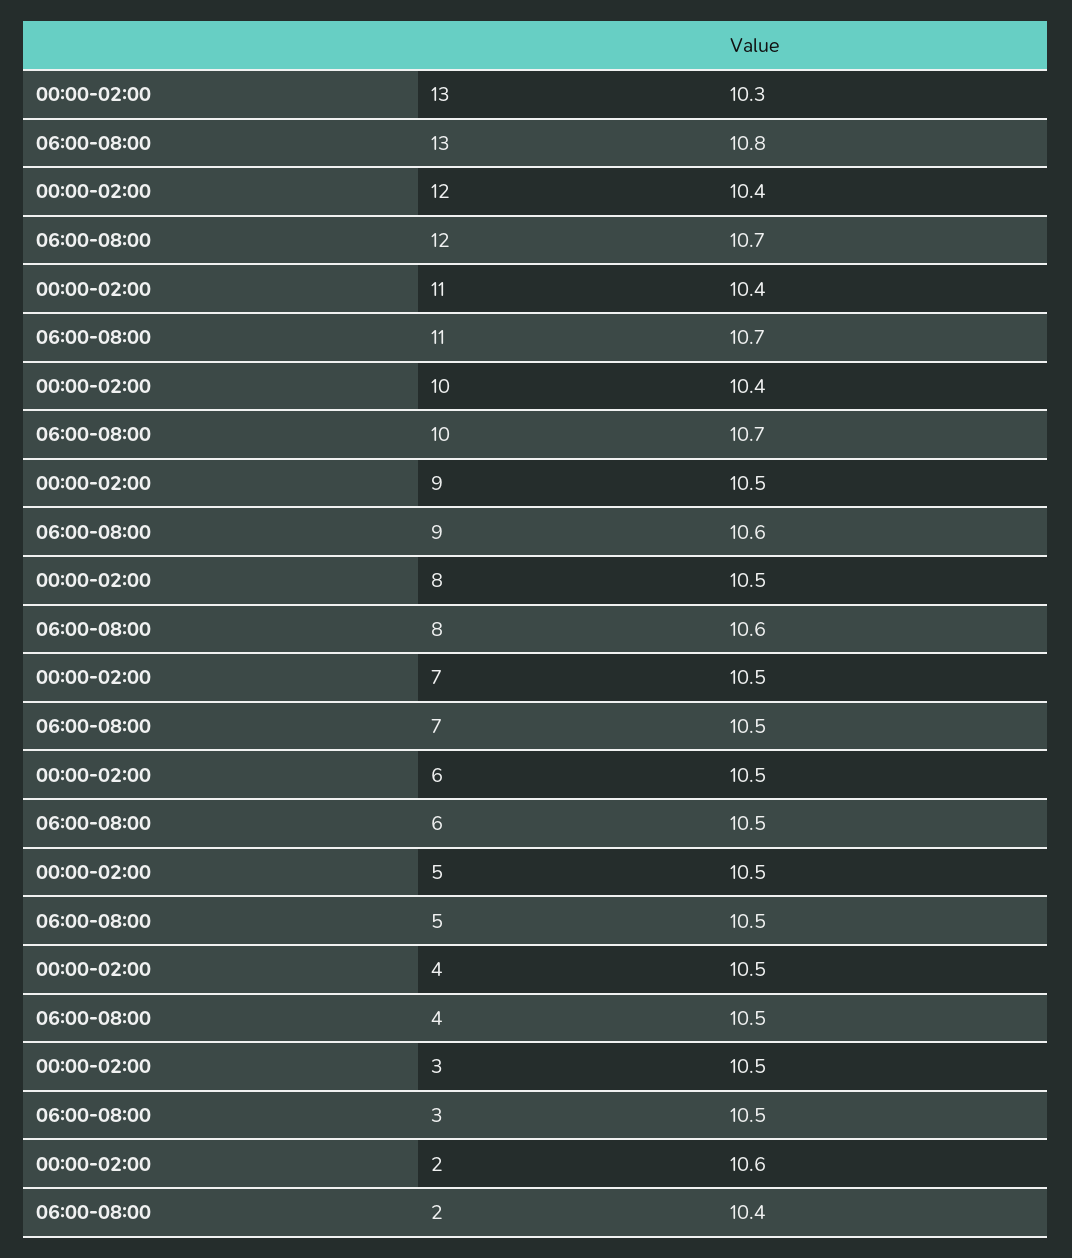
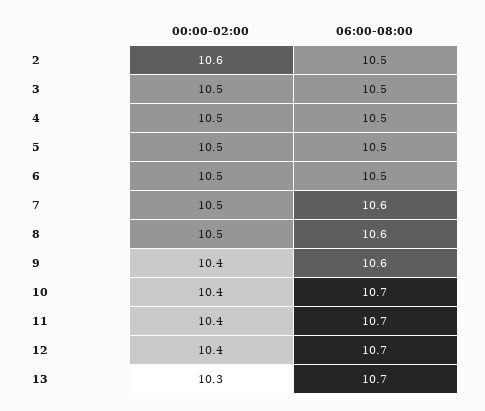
06:00-08:00, 13: 10.8 -> 10.7
00:00-02:00, 9: 10.5 -> 10.4
06:00-08:00, 7: 10.5 -> 10.6
06:00-08:00, 2: 10.4 -> 10.5

